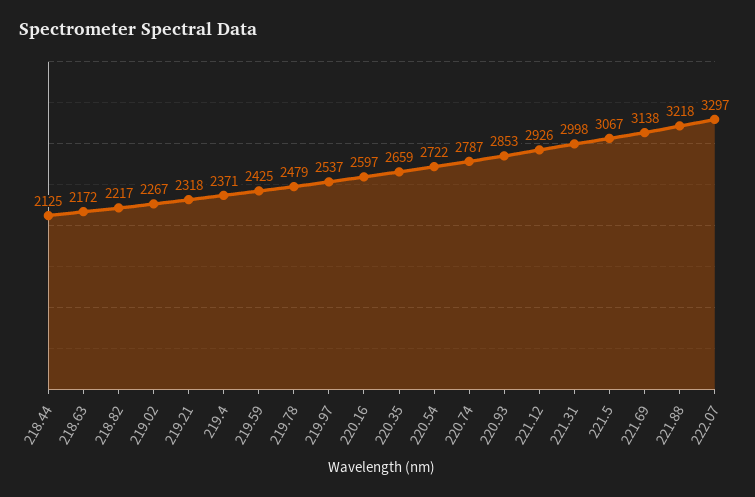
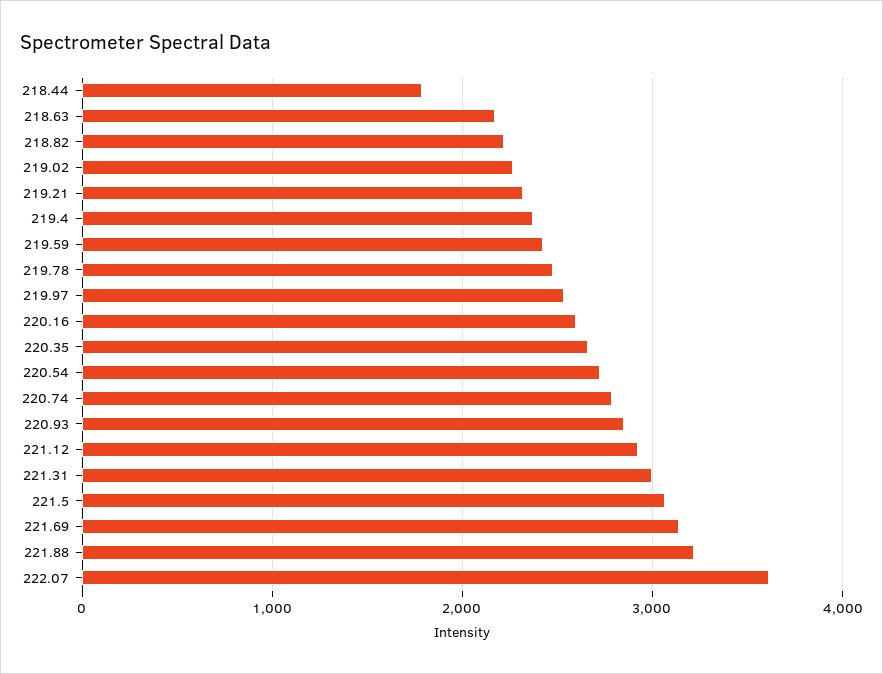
218.44: 2125 -> 1800
222.07: 3297 -> 3600

